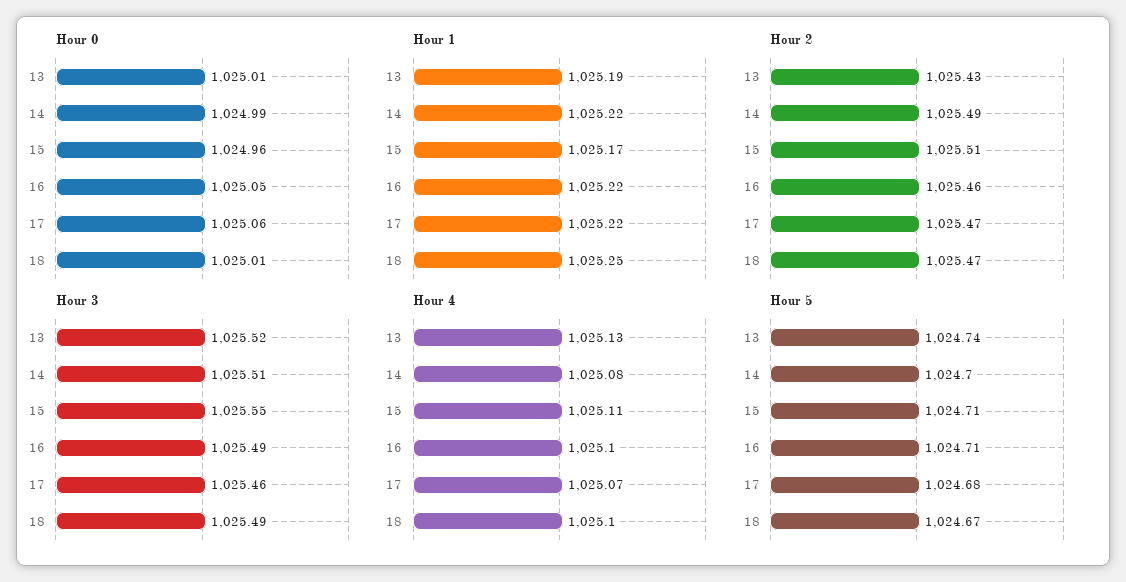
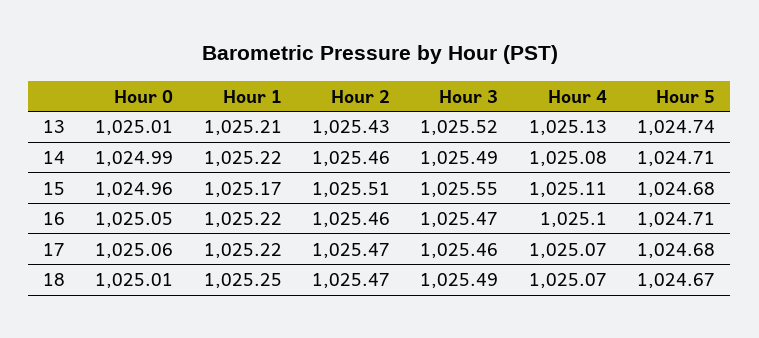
Hour 1, 13: 1025.19 -> 1025.21
Hour 2, 14: 1025.49 -> 1025.46
Hour 3, 14: 1025.51 -> 1025.49
Hour 3, 16: 1025.49 -> 1025.47
Hour 4, 18: 1025.1 -> 1025.07
Hour 5, 14: 1024.7 -> 1024.71
Hour 5, 15: 1024.71 -> 1024.68

